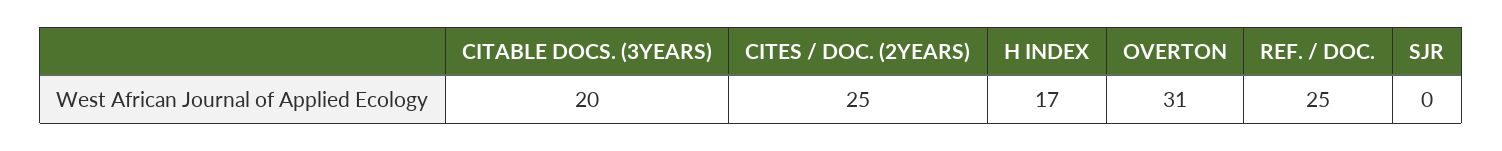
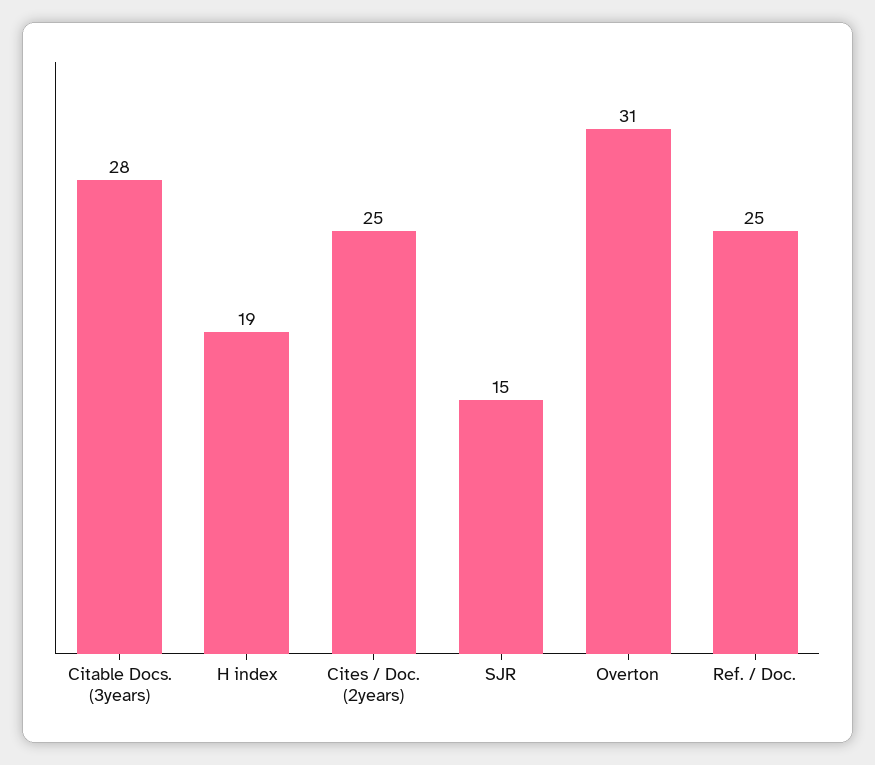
CITABLE DOCS. (3YEARS): 20 -> 28
H INDEX: 17 -> 19
SJR: 0 -> 15

